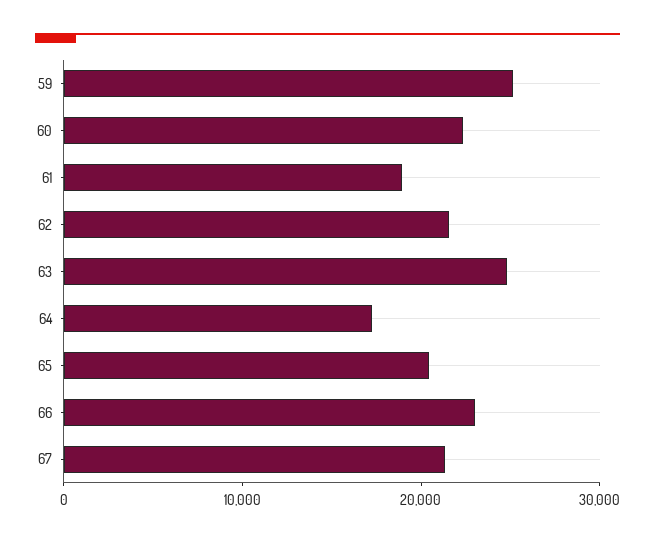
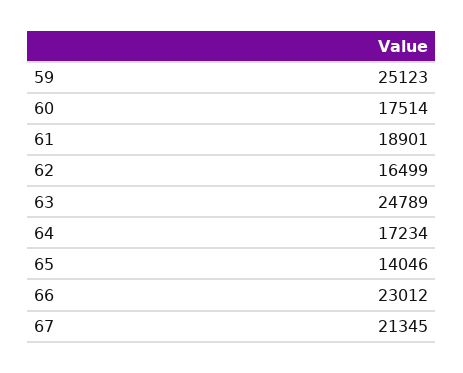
60: 22000 -> 17514
62: 22000 -> 16499
65: 20000 -> 14046

